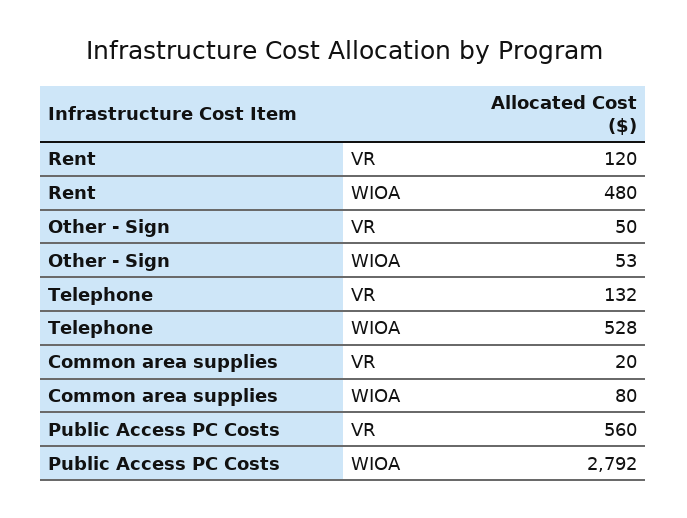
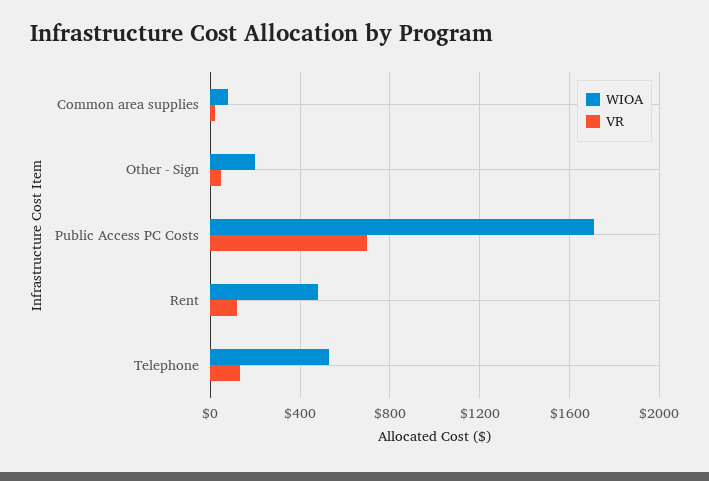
WIOA, Other - Sign: 53 -> 200
VR, Public Access PC Costs: 560 -> 700
WIOA, Public Access PC Costs: 2792 -> 1700

